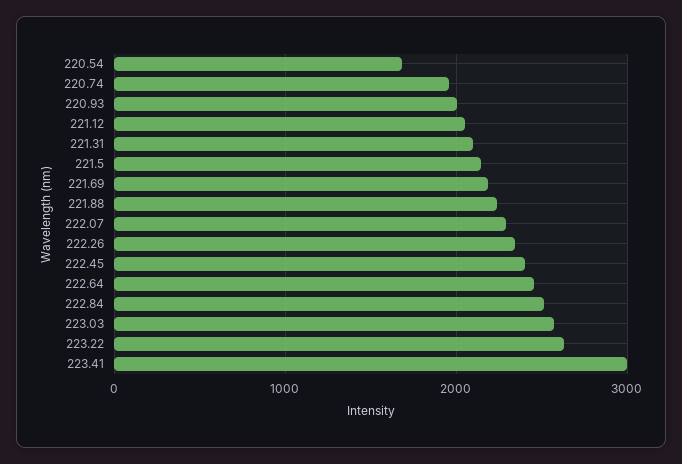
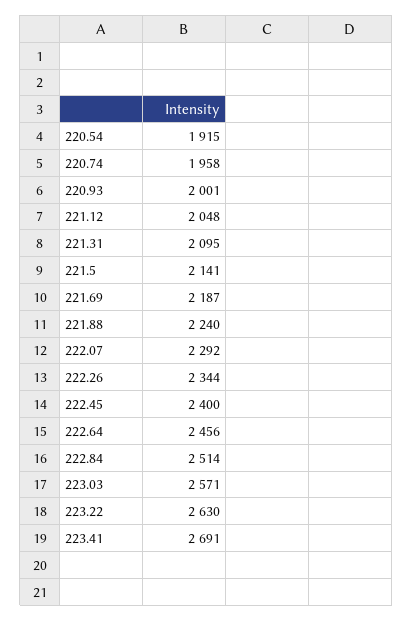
220.54: 1700 -> 1915
223.41: 3000 -> 2691

